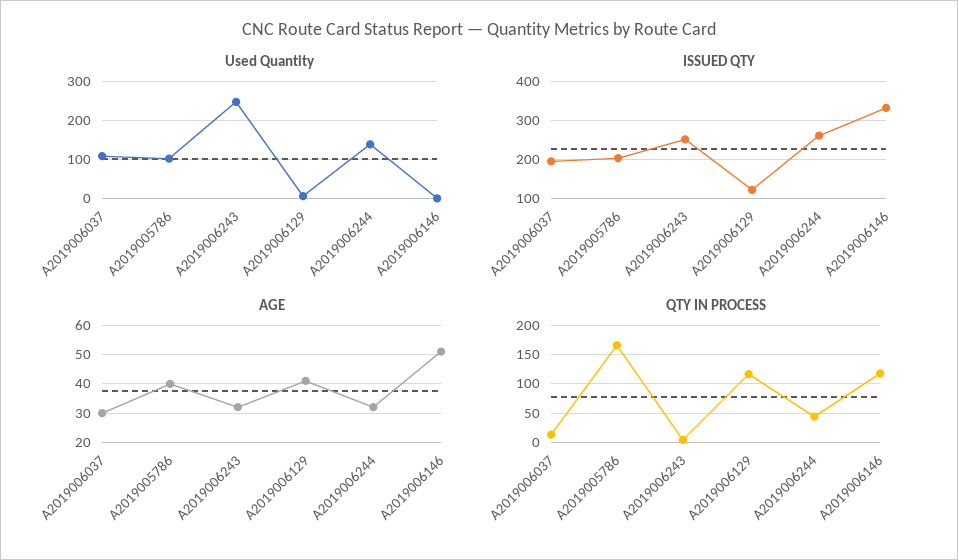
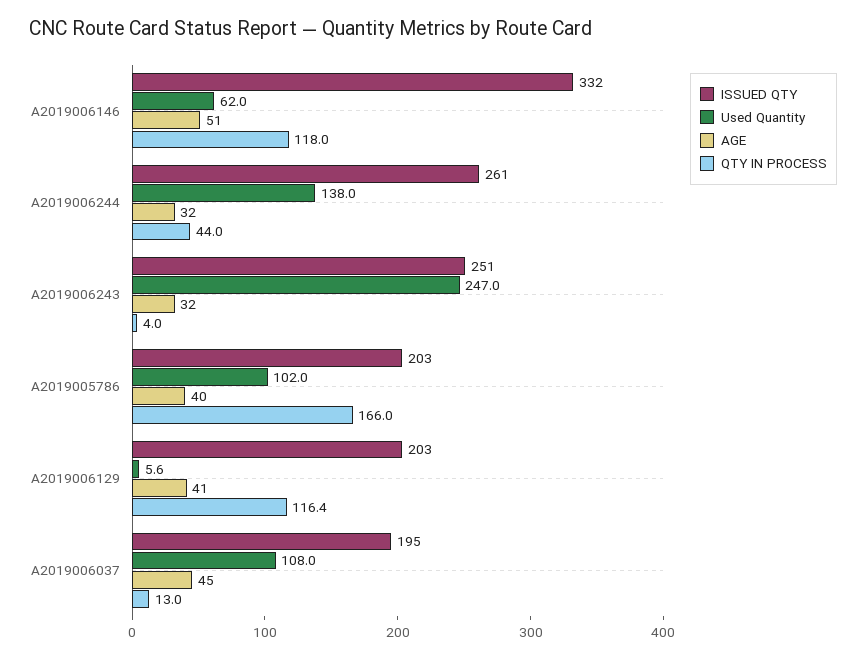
Used Quantity, A2019006146: 0 -> 62
ISSUED QTY, A2019006129: 120 -> 203
AGE, A2019006037: 30 -> 45

